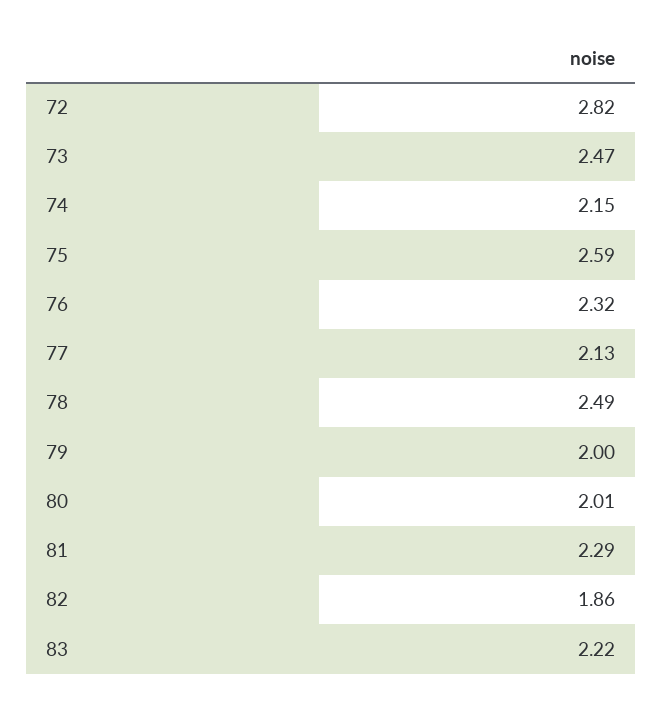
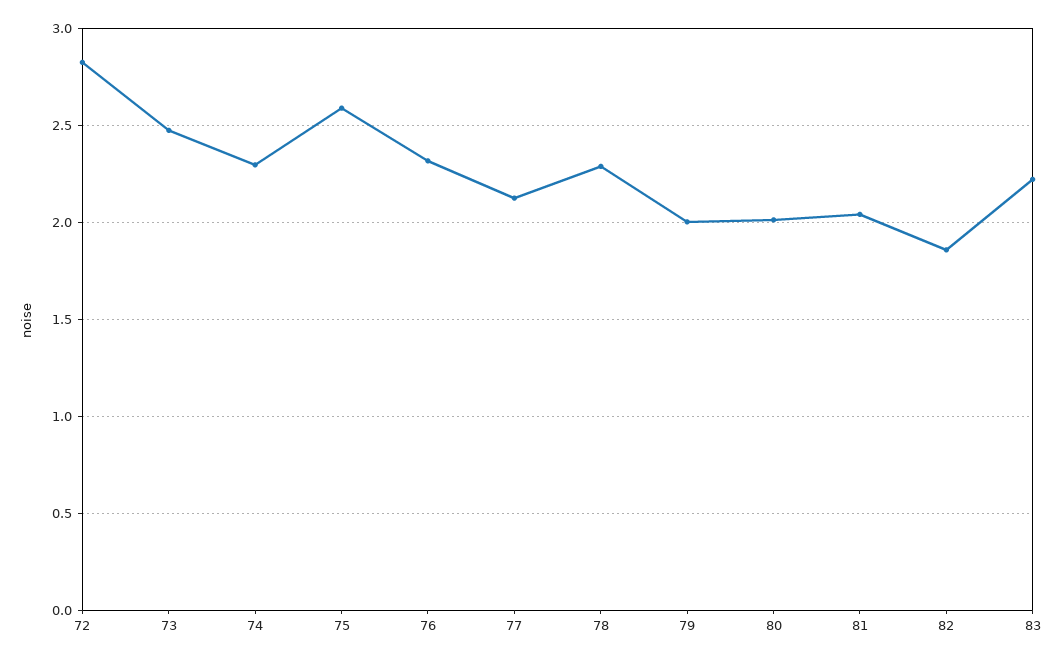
74: 2.15 -> 2.3
78: 2.49 -> 2.3
81: 2.29 -> 2.05

